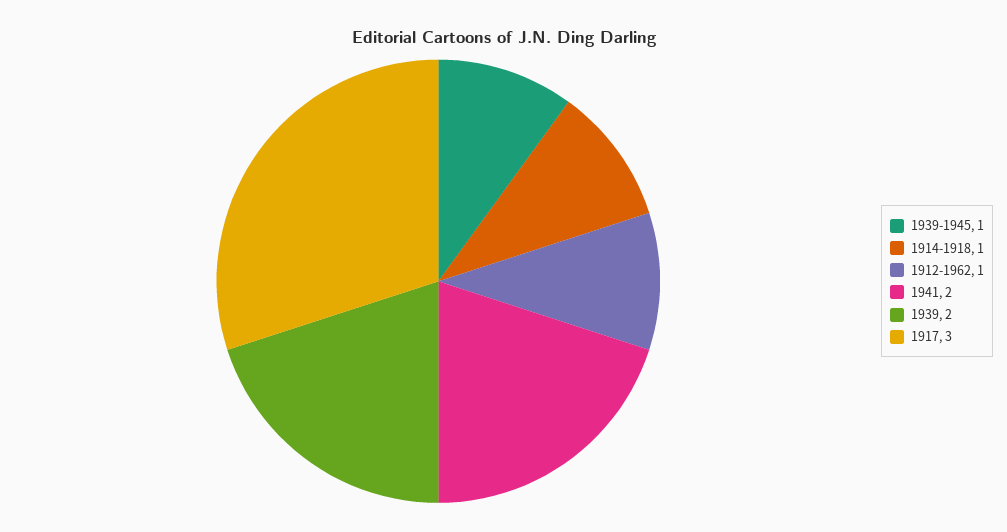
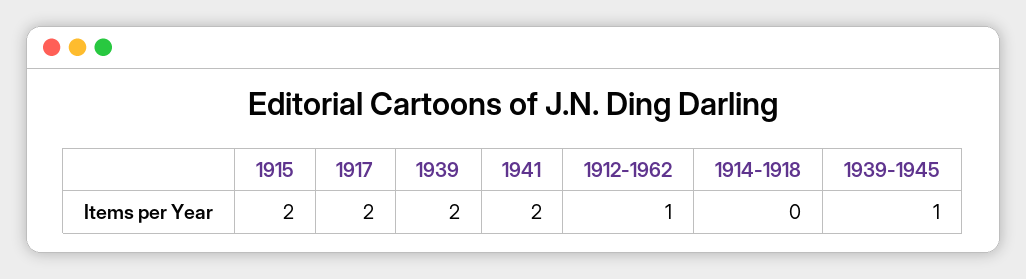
1914-1918: 1 -> 0
1917: 3 -> 2
1915: none -> 2

